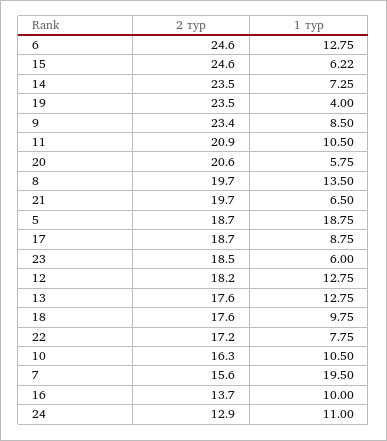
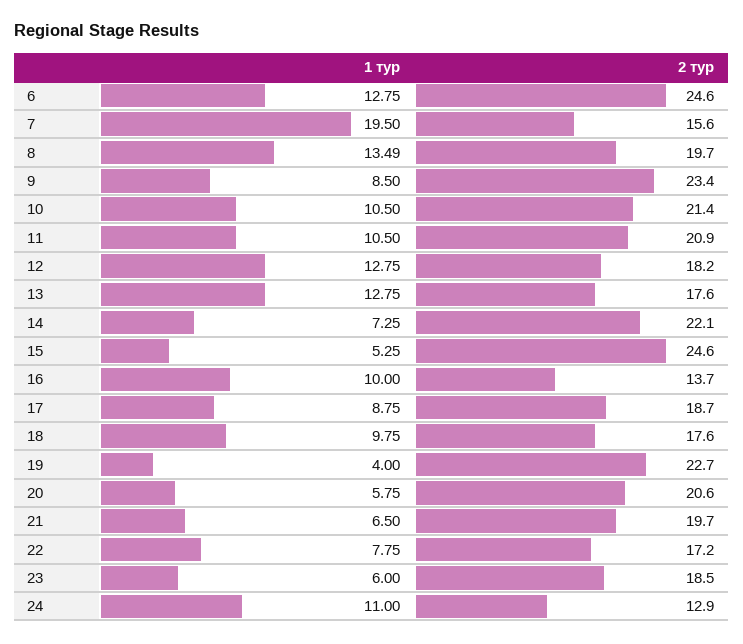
1 тур, 15: 6.22 -> 5.25
2 тур, 14: 23.5 -> 22.1
2 тур, 19: 23.5 -> 22.7
1 тур, 8: 13.5 -> 13.49
2 тур, 5: 18.7 -> none
1 тур, 5: 18.75 -> none
2 тур, 10: 16.3 -> 21.4

